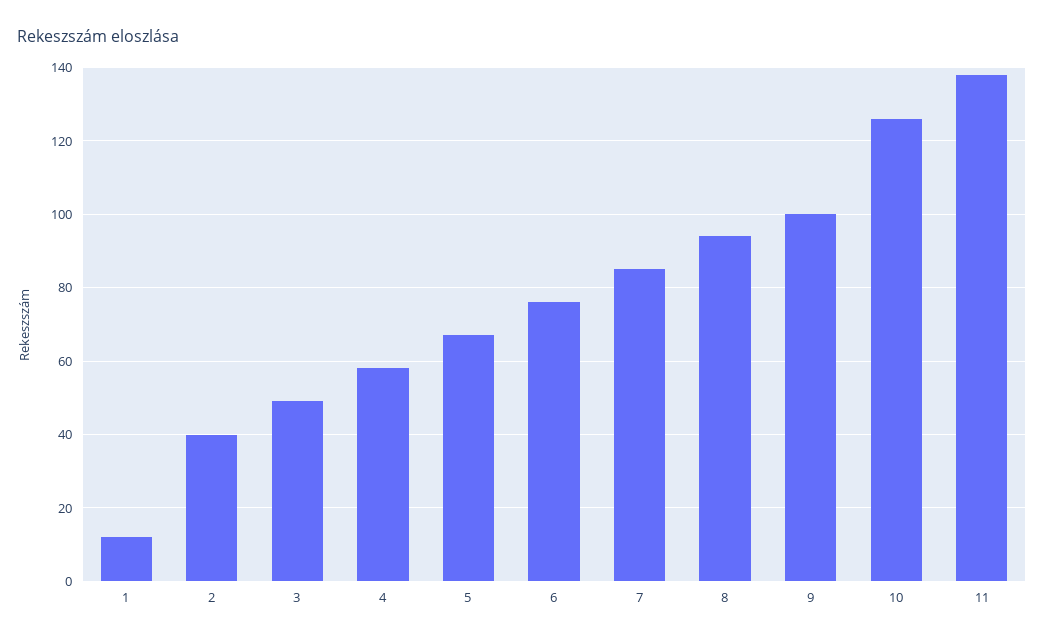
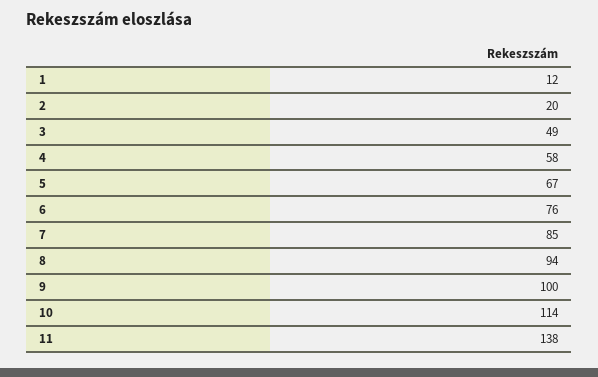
2: 40 -> 20
10: 125 -> 114

